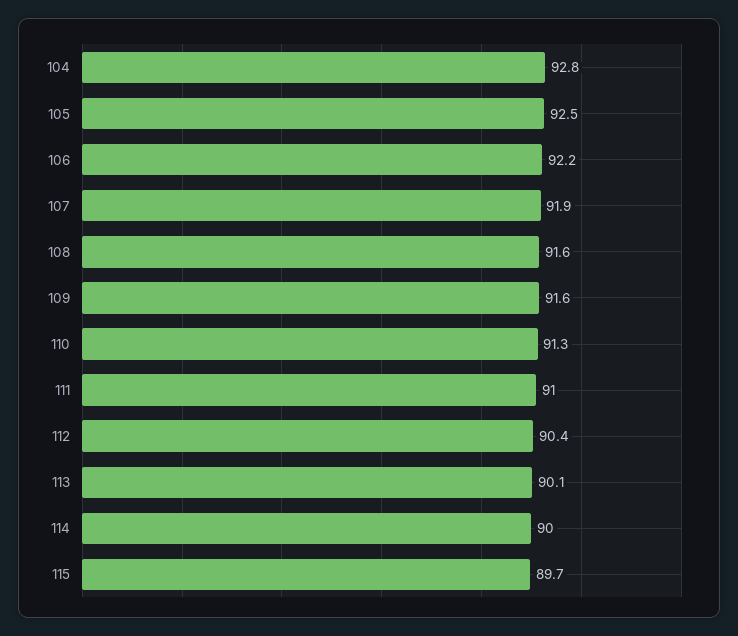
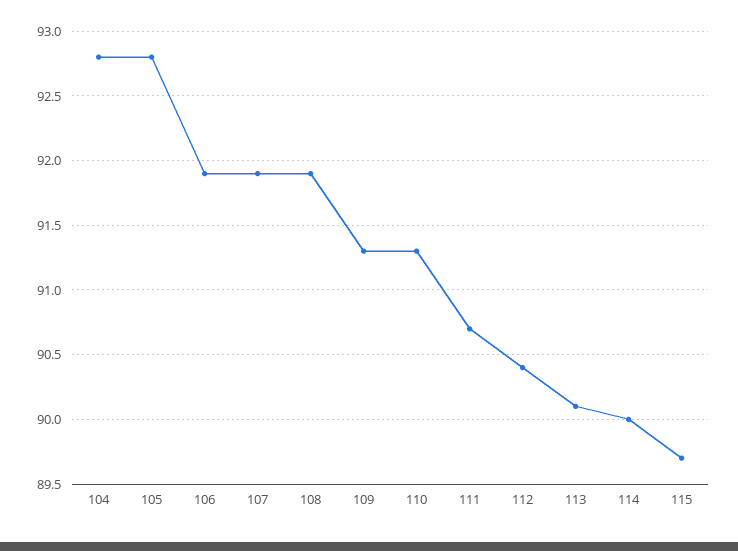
105: 92.5 -> 92.8
106: 92.2 -> 91.9
108: 91.6 -> 91.9
109: 91.6 -> 91.3
111: 91 -> 90.7

